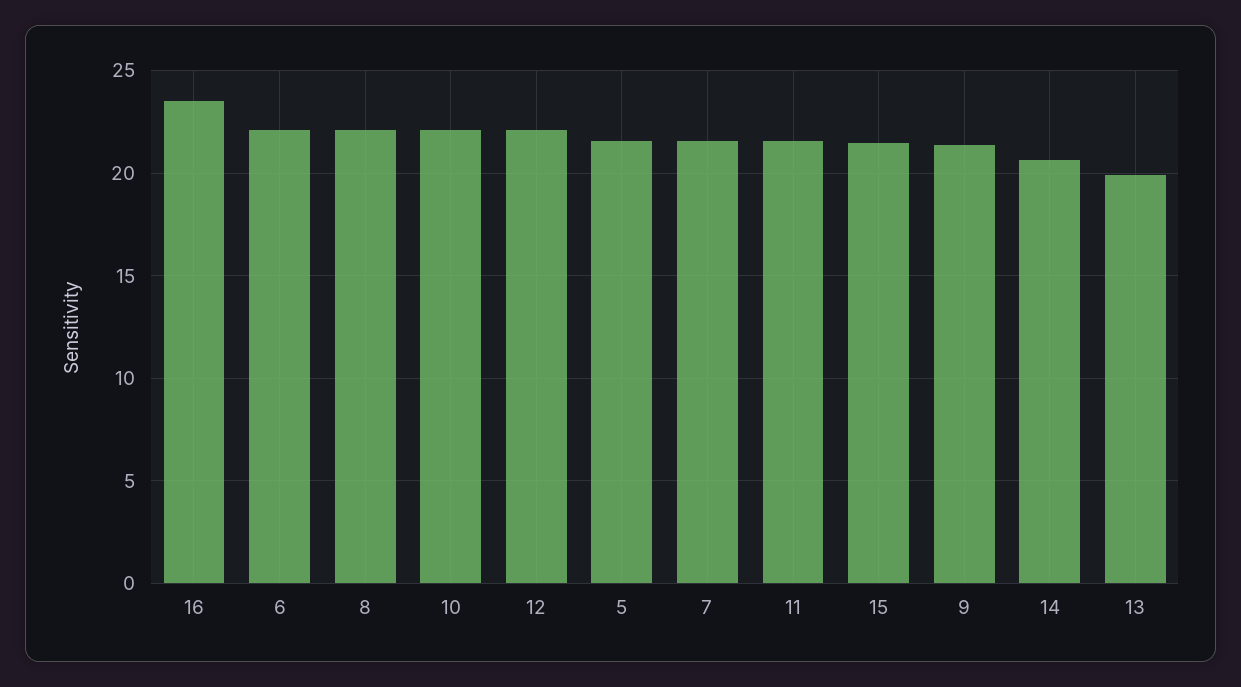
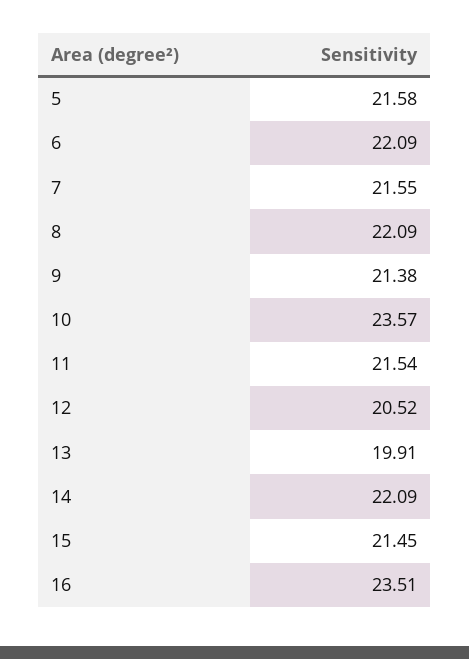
10: 22 -> 23.57
12: 22 -> 20.52
14: 20.5 -> 22.09

